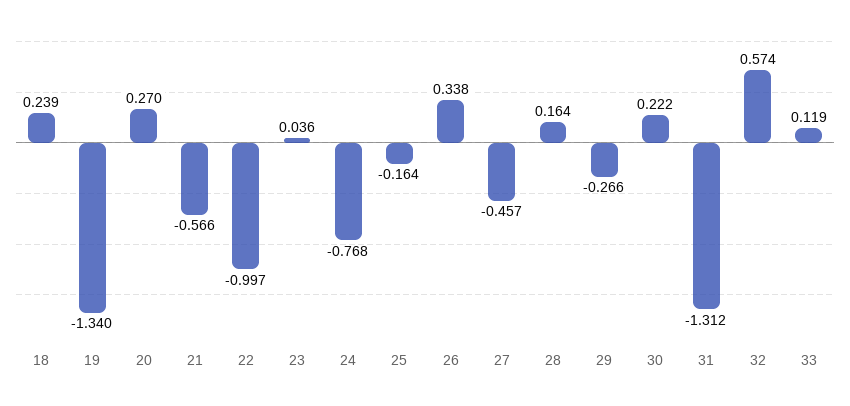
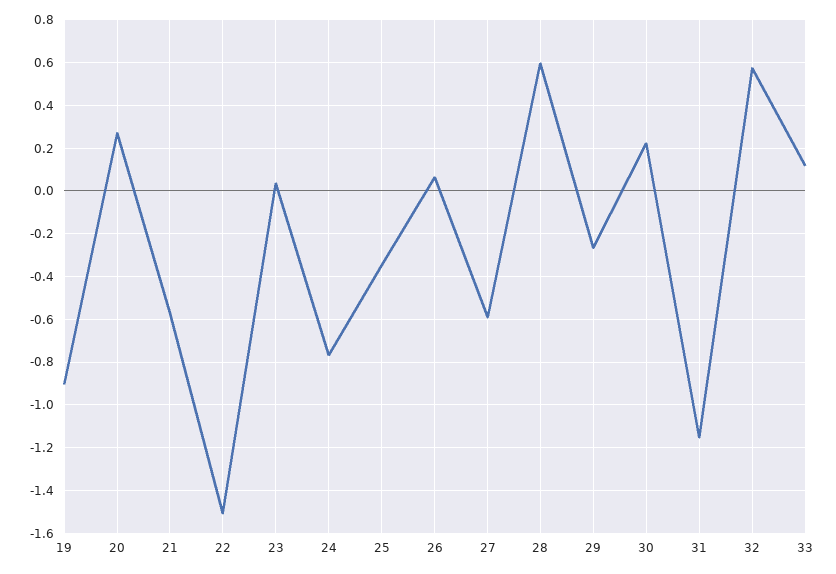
18: 0.239 -> none
19: -1.34 -> -0.9
22: -0.997 -> -1.5
25: -0.164 -> -0.35
26: 0.338 -> 0.05
27: -0.457 -> -0.6
28: 0.164 -> 0.6
31: -1.312 -> -1.15

